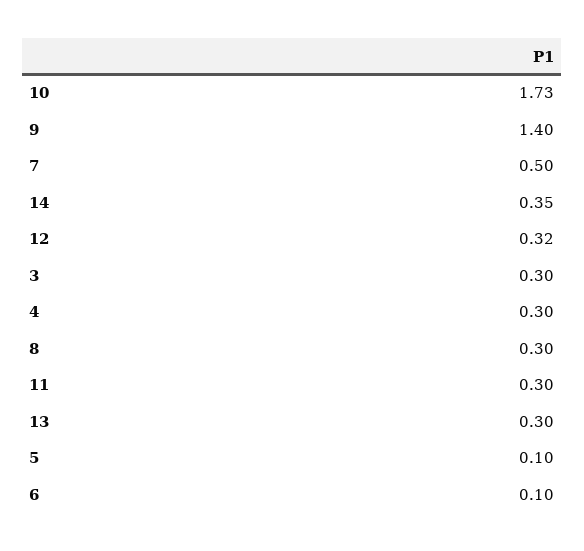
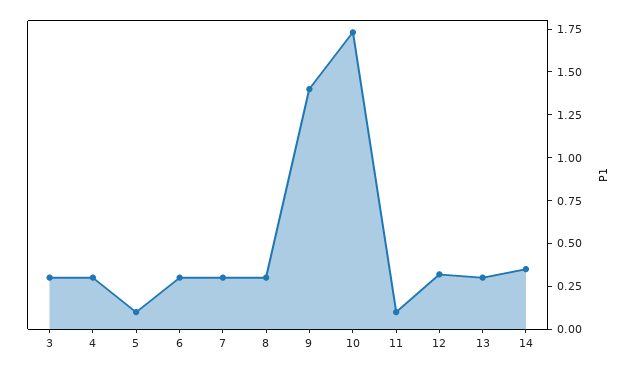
7: 0.5 -> 0.3
11: 0.3 -> 0.1
6: 0.1 -> 0.3

